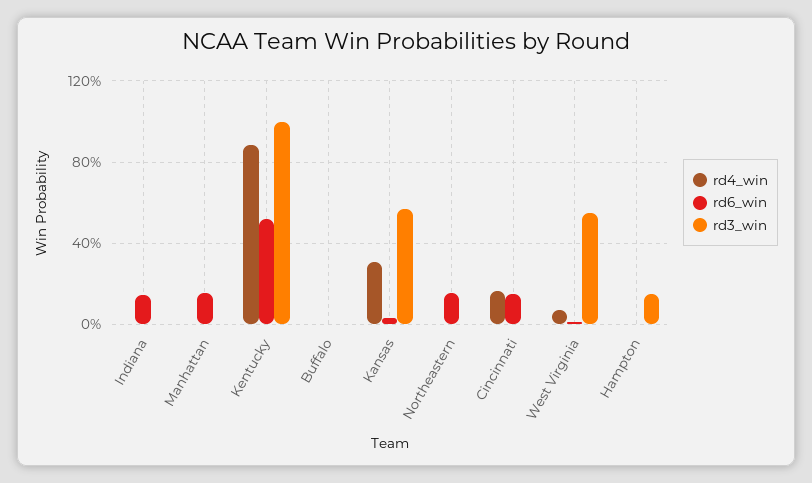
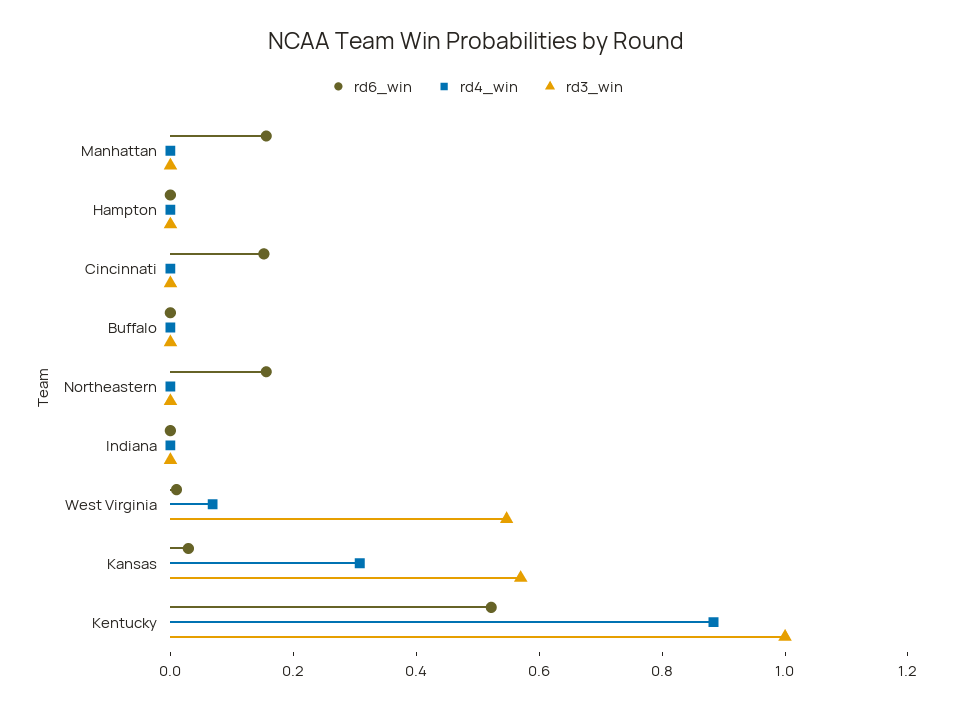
rd6_win, Indiana: 0.15 -> 0
rd4_win, Cincinnati: 0.15 -> 0
rd3_win, Hampton: 0.15 -> 0

